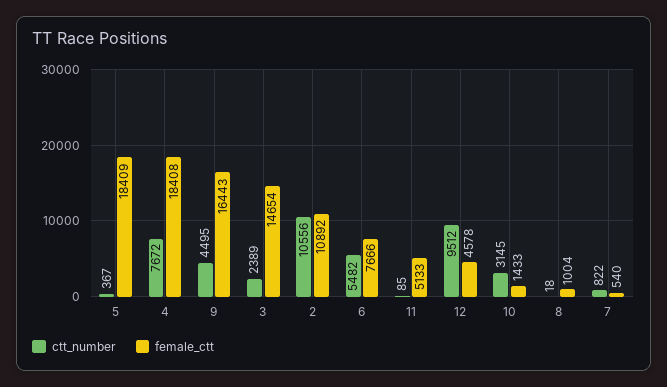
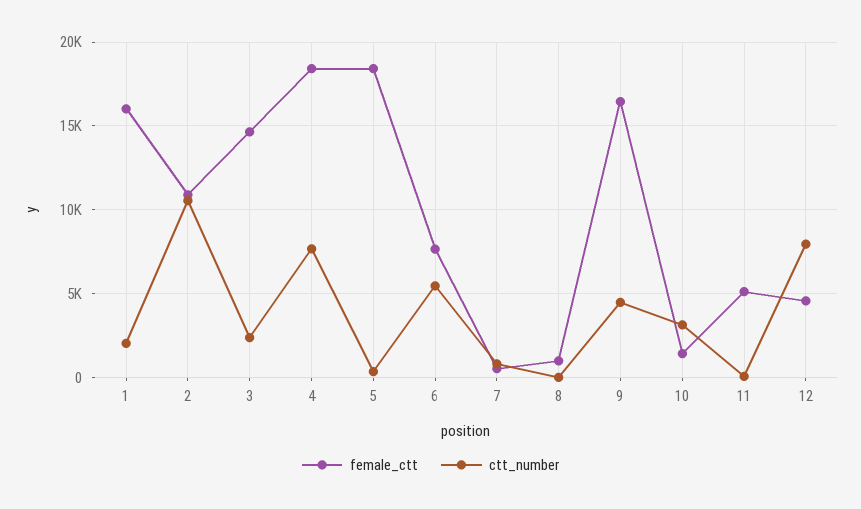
ctt_number, 12: 9512 -> 8000
female_ctt, 1: none -> 16000
ctt_number, 1: none -> 2000

